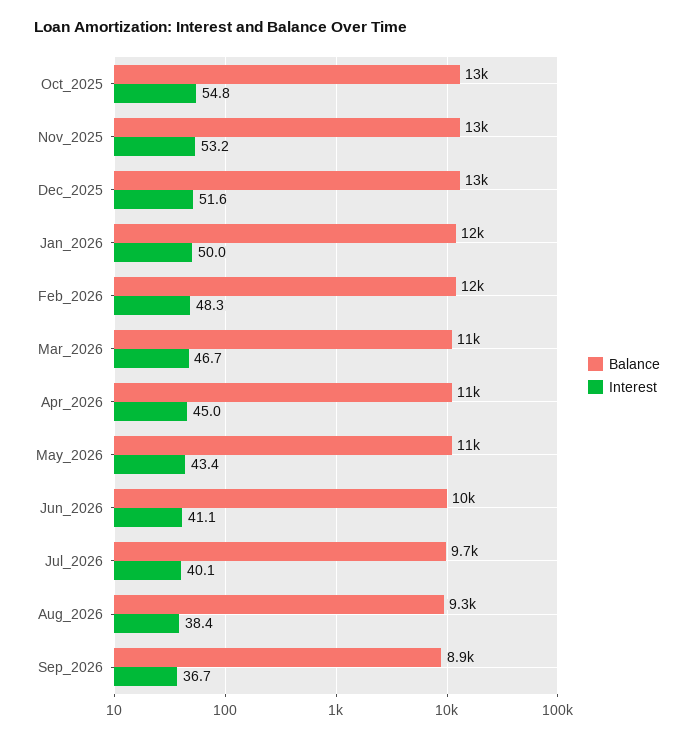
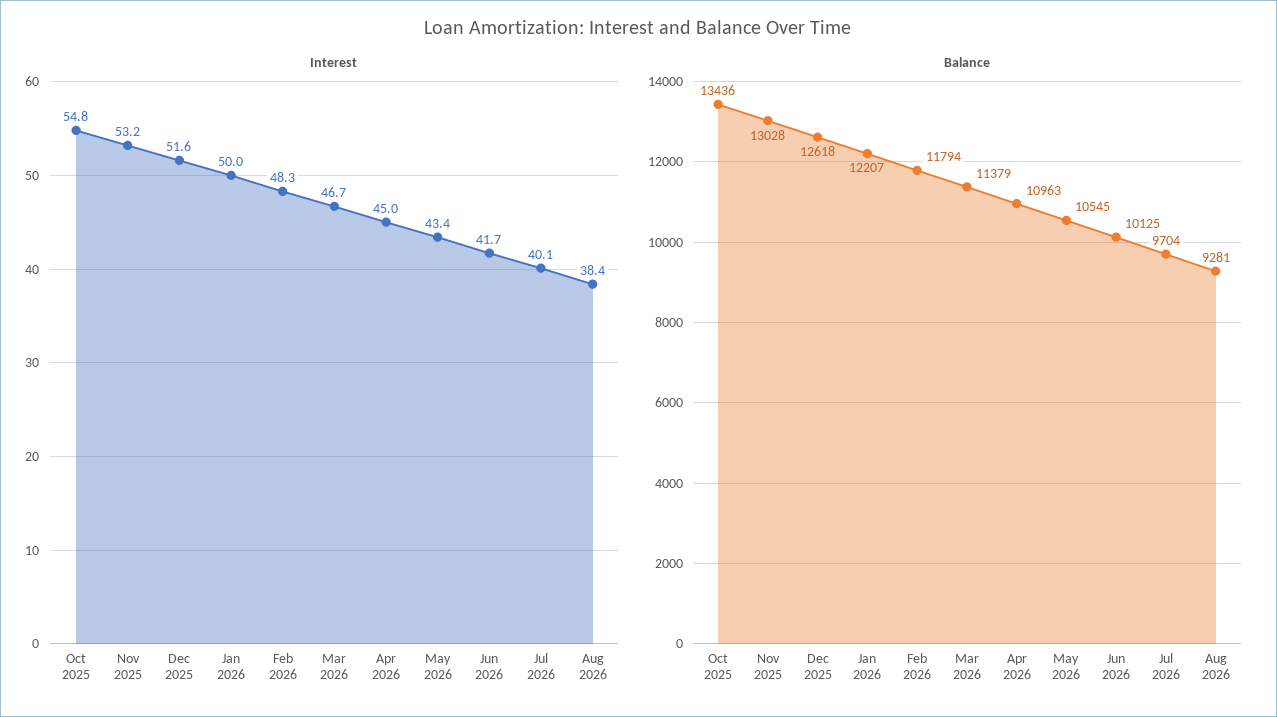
Interest, Jun_2026: 41.1 -> 41.7
Balance, Sep_2026: 8900 -> none
Interest, Sep_2026: 36.7 -> none

